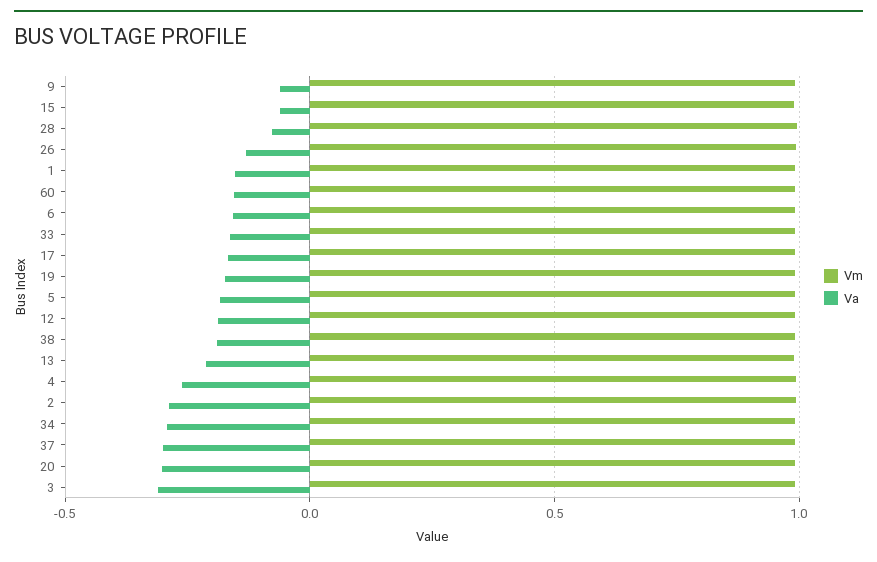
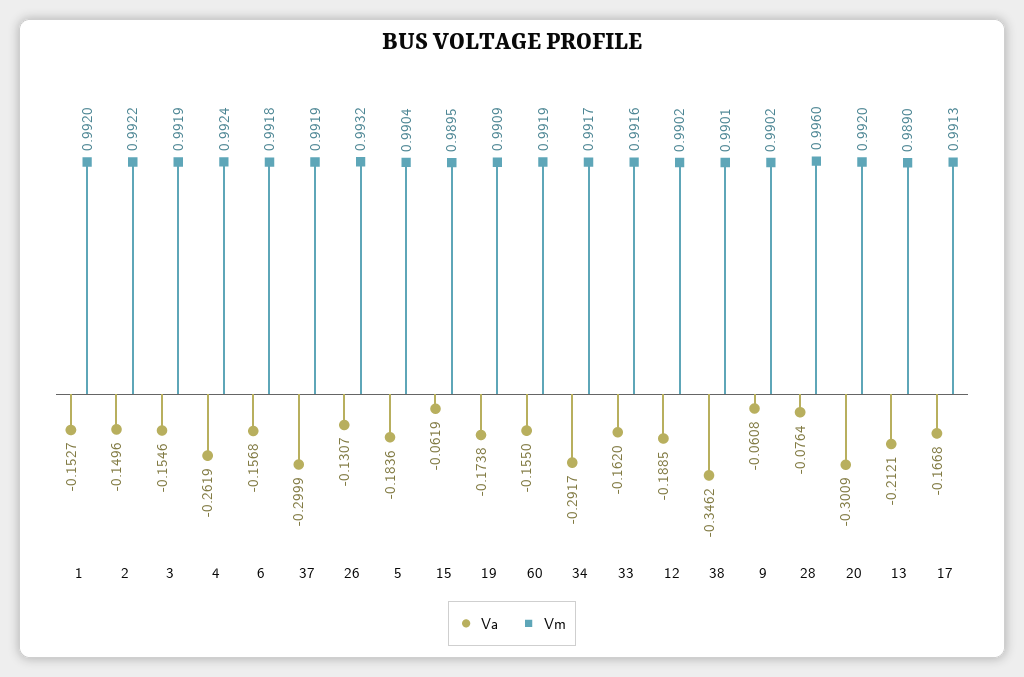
Va, 38: -0.2 -> -0.3462
Va, 2: -0.3 -> -0.1496
Va, 3: -0.3 -> -0.1546

